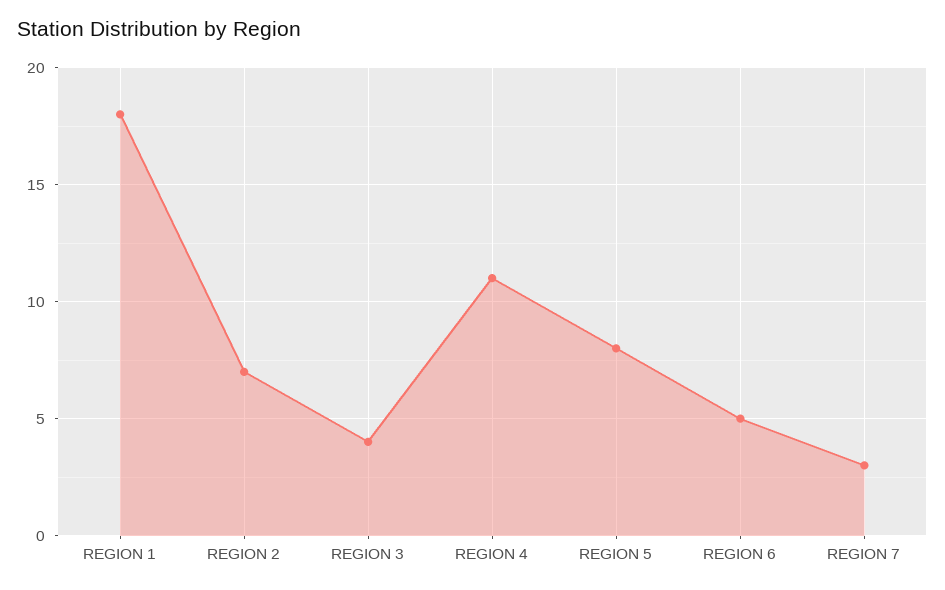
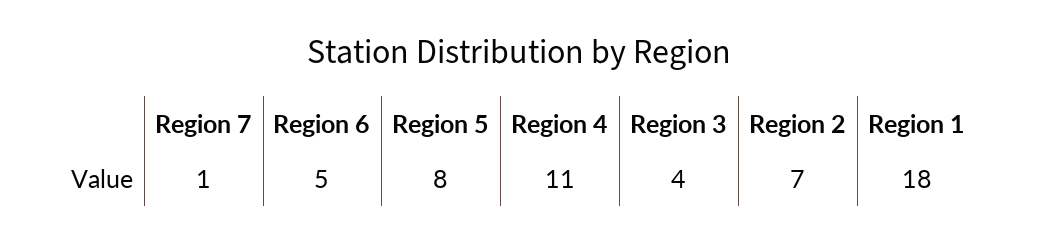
REGION 7: 3 -> 1

